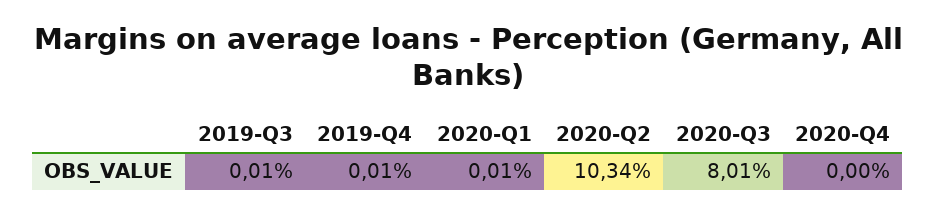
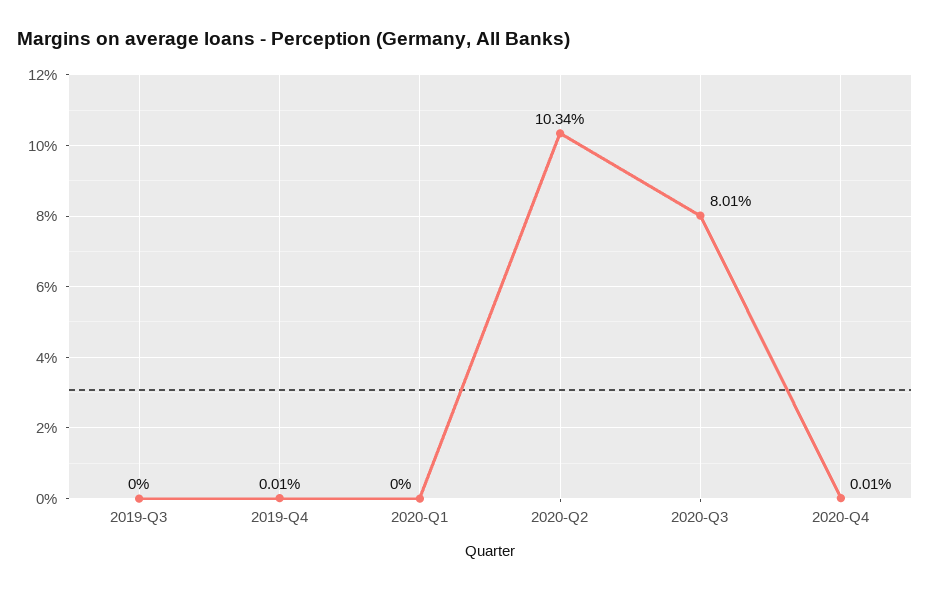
2019-Q3: 0.01 -> 0
2020-Q1: 0.01 -> 0
2020-Q4: 0 -> 0.01

